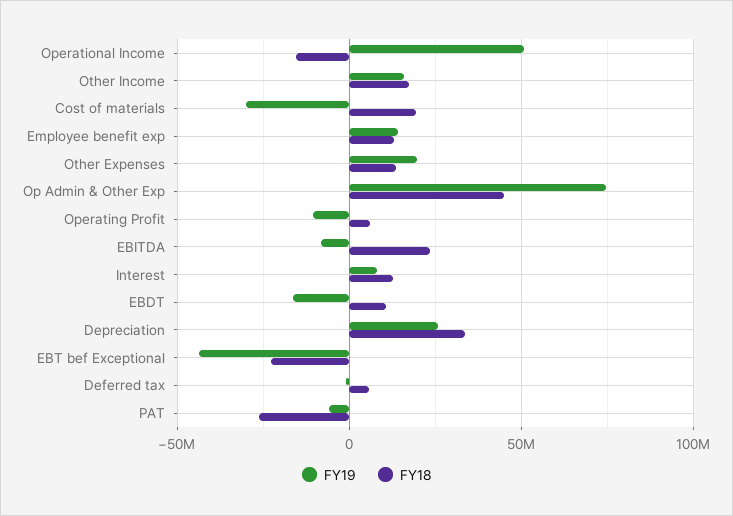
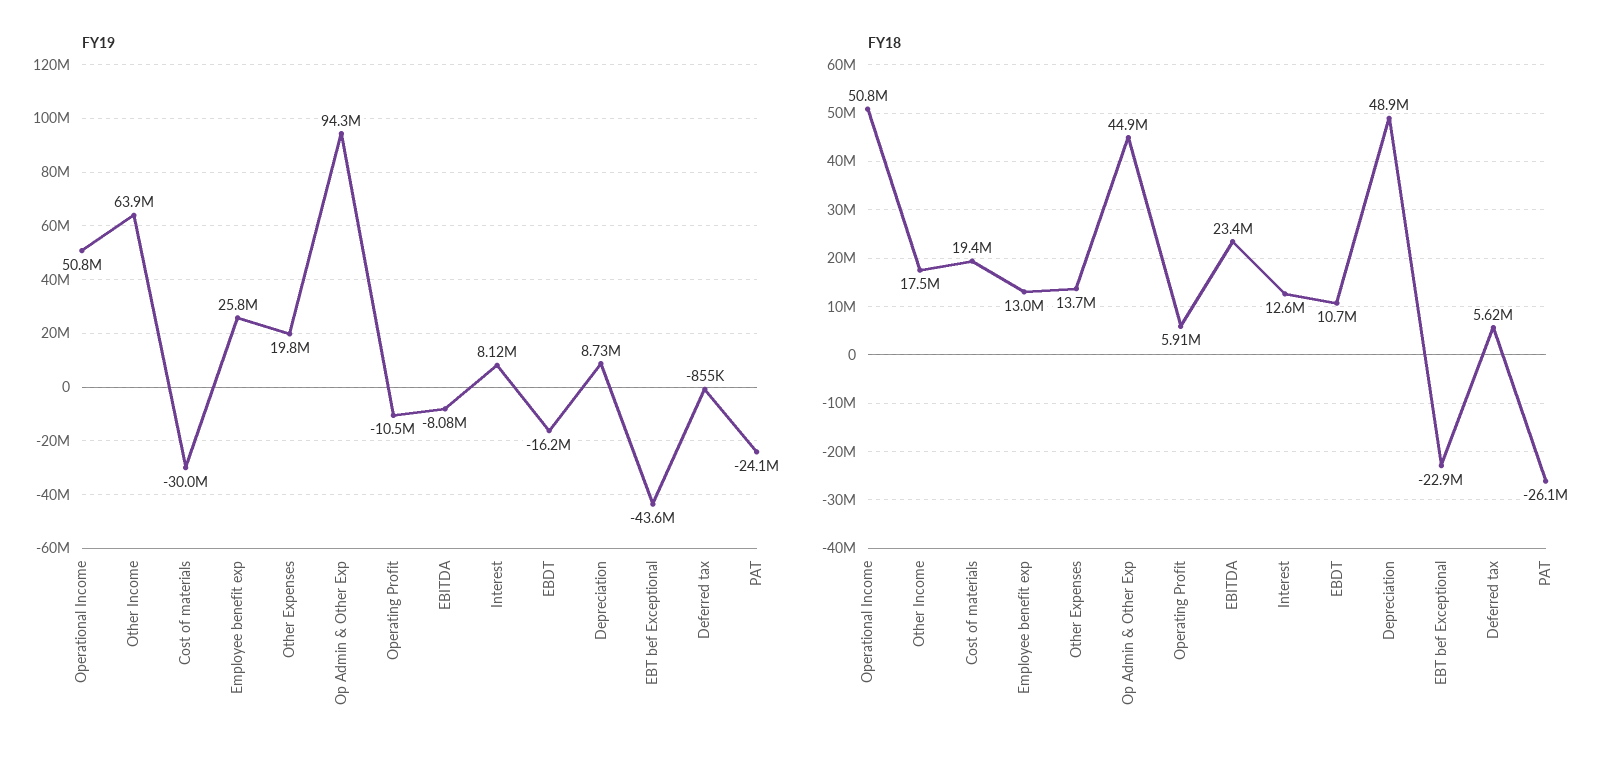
FY18, Operational Income: -15000000 -> 50800000
FY19, Other Income: 15000000 -> 63900000
FY19, Employee benefit exp: 15000000 -> 25800000
FY19, Op Admin & Other Exp: 75000000 -> 94300000
FY19, Depreciation: 25000000 -> 8730000
FY18, Depreciation: 35000000 -> 48900000
FY19, PAT: -5000000 -> -24100000

